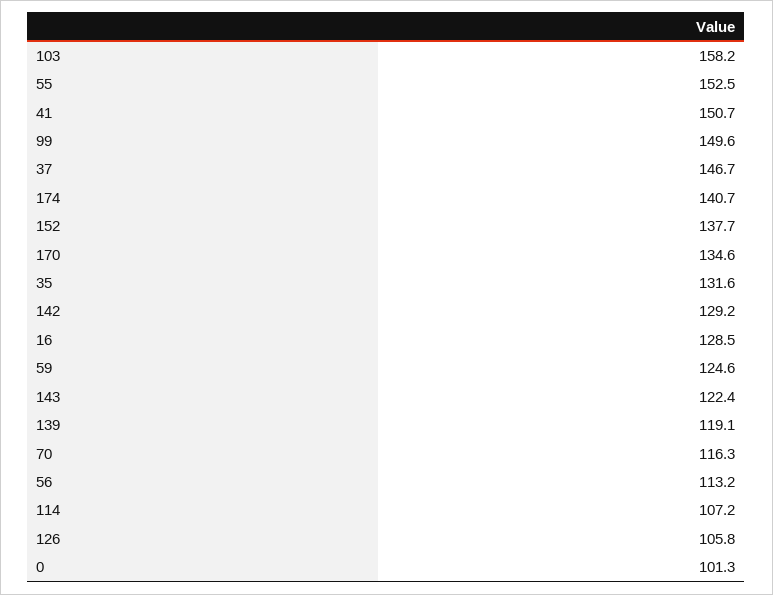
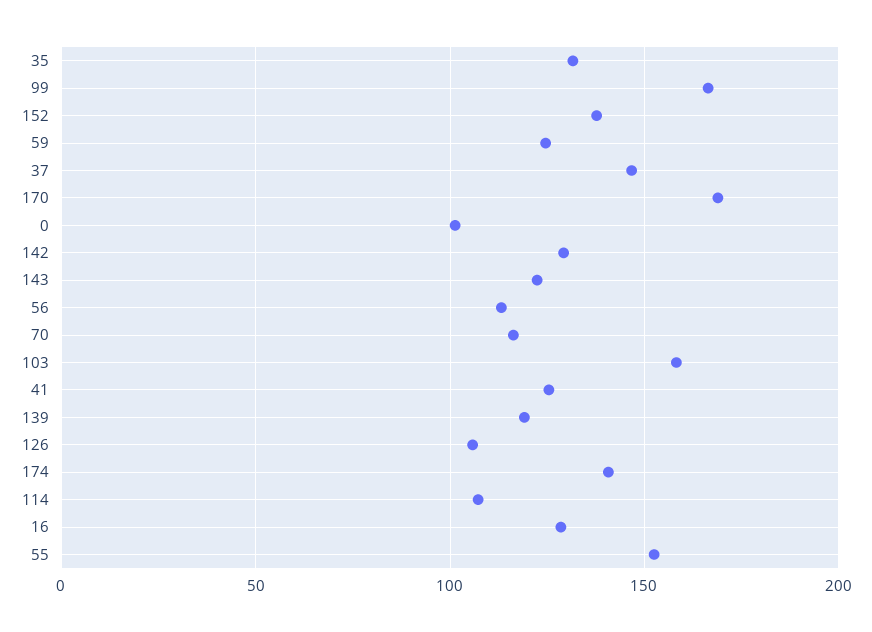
41: 150.7 -> 125
99: 149.6 -> 165
170: 134.6 -> 170

